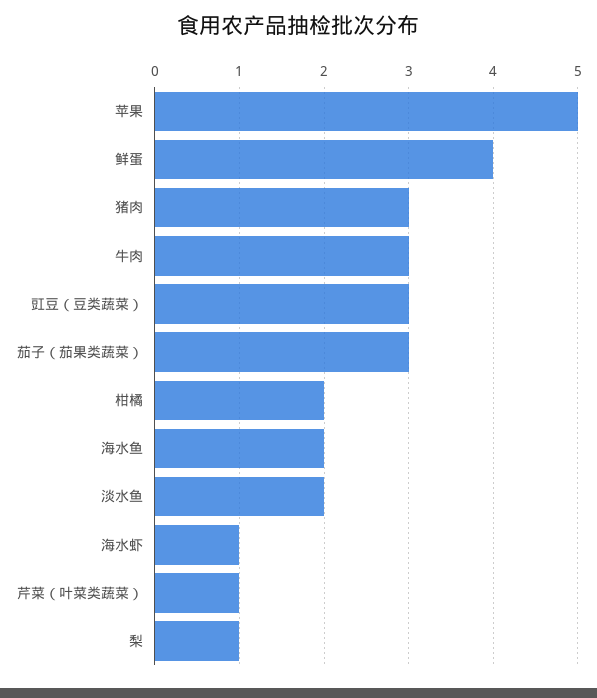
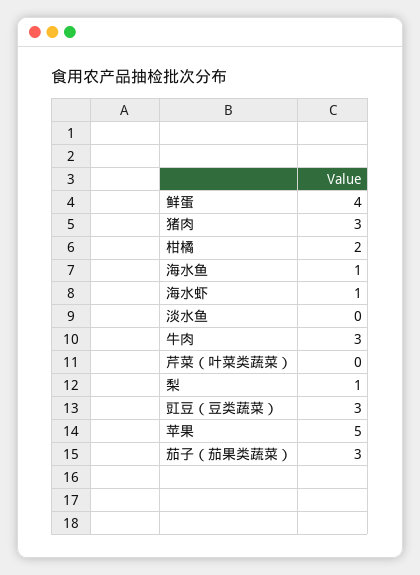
海水鱼: 2 -> 1
淡水鱼: 2 -> 0
芹菜（叶菜类蔬菜）: 1 -> 0

